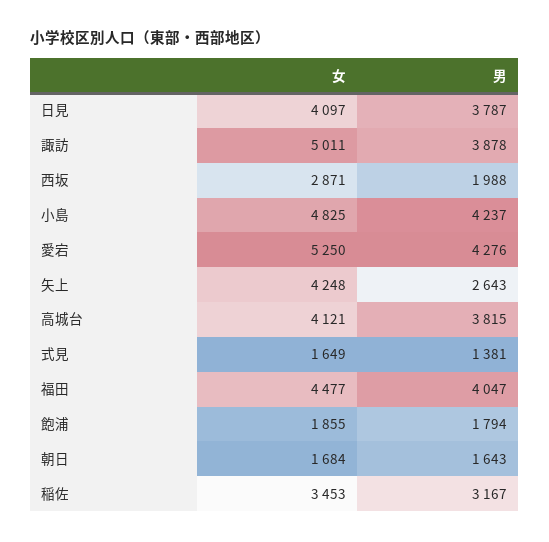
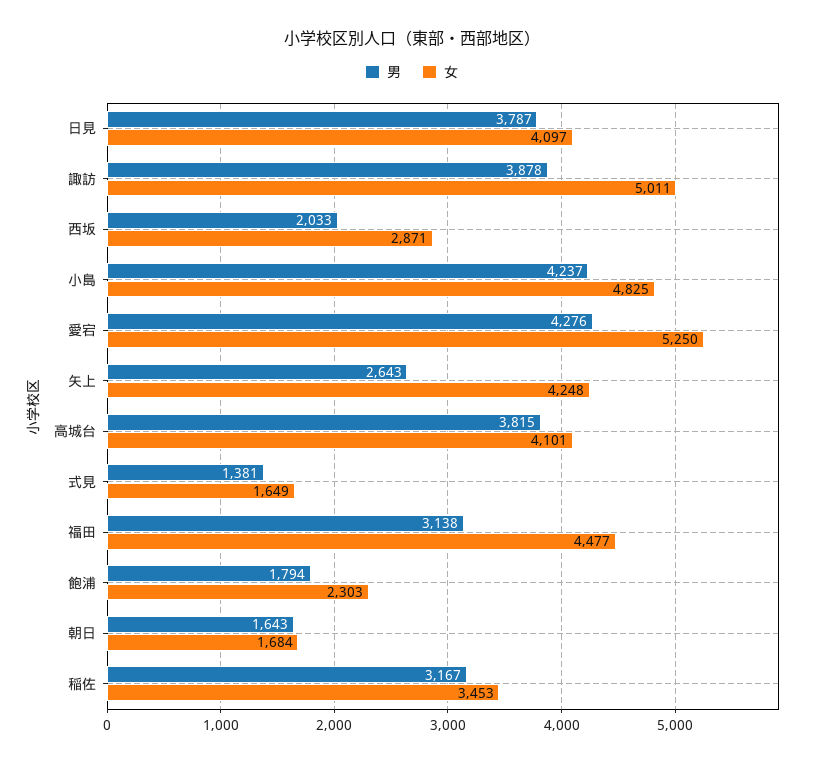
男, 西坂: 1988 -> 2033
女, 高城台: 4121 -> 4101
男, 福田: 4047 -> 3138
女, 飽浦: 1855 -> 2303

